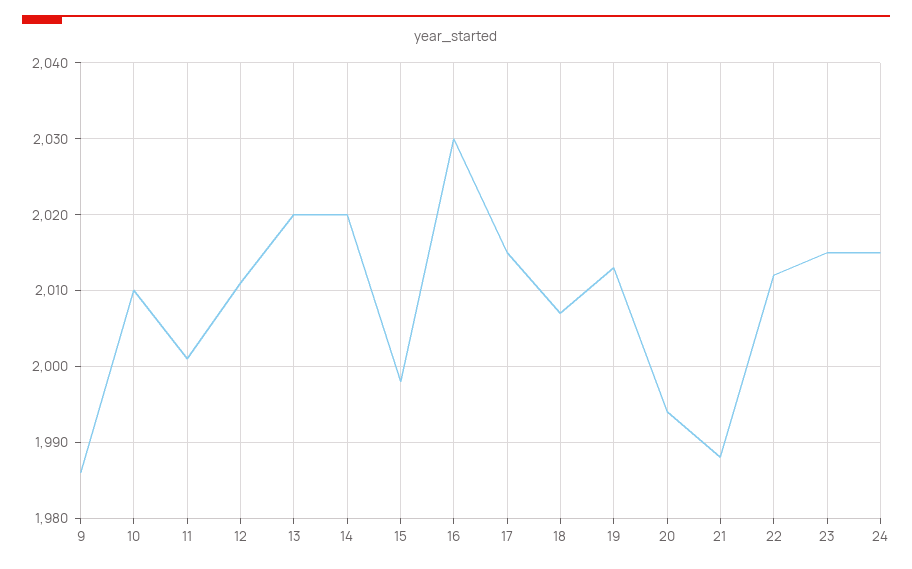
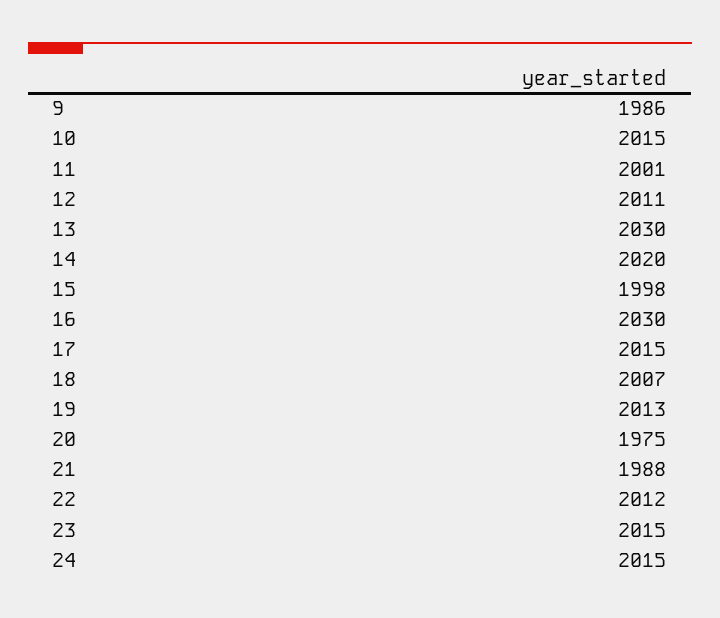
10: 2010 -> 2015
13: 2020 -> 2030
20: 1994 -> 1975

